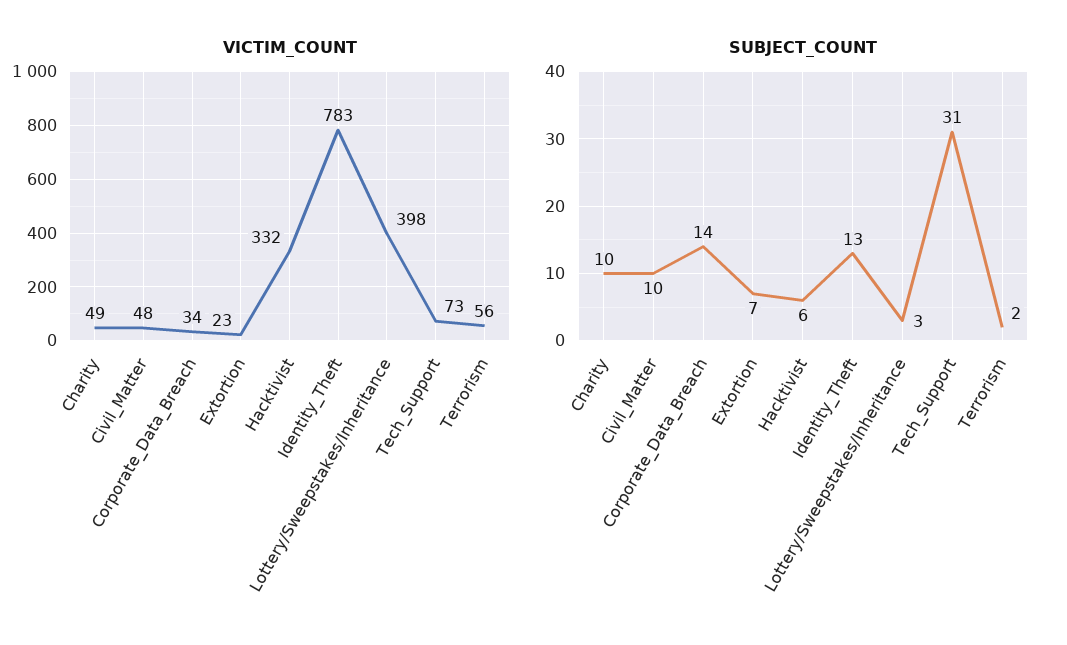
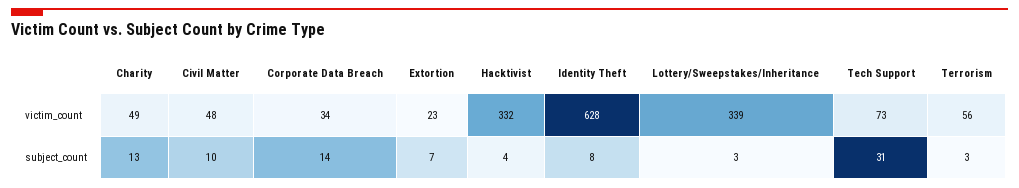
VICTIM_COUNT, Identity_Theft: 783 -> 628
VICTIM_COUNT, Lottery/Sweepstakes/Inheritance: 398 -> 339
SUBJECT_COUNT, Charity: 10 -> 13
SUBJECT_COUNT, Hacktivist: 6 -> 4
SUBJECT_COUNT, Identity_Theft: 13 -> 8
SUBJECT_COUNT, Terrorism: 2 -> 3

